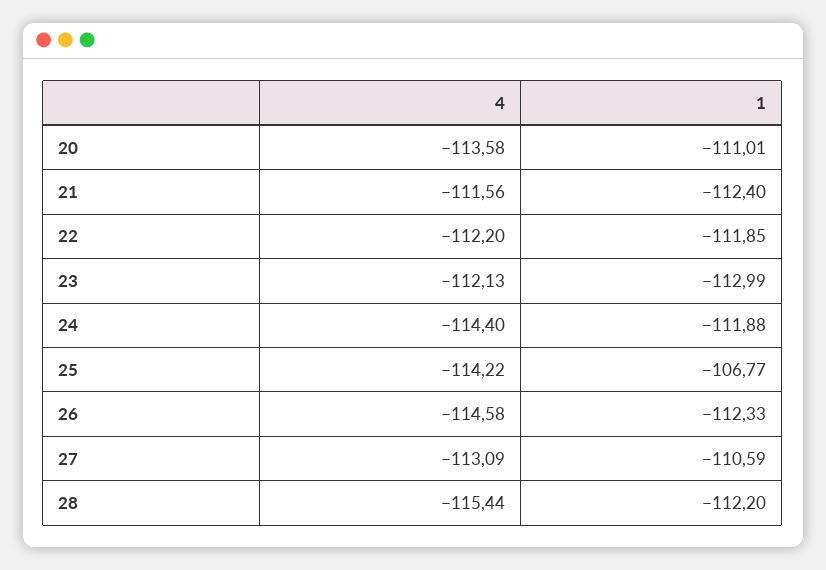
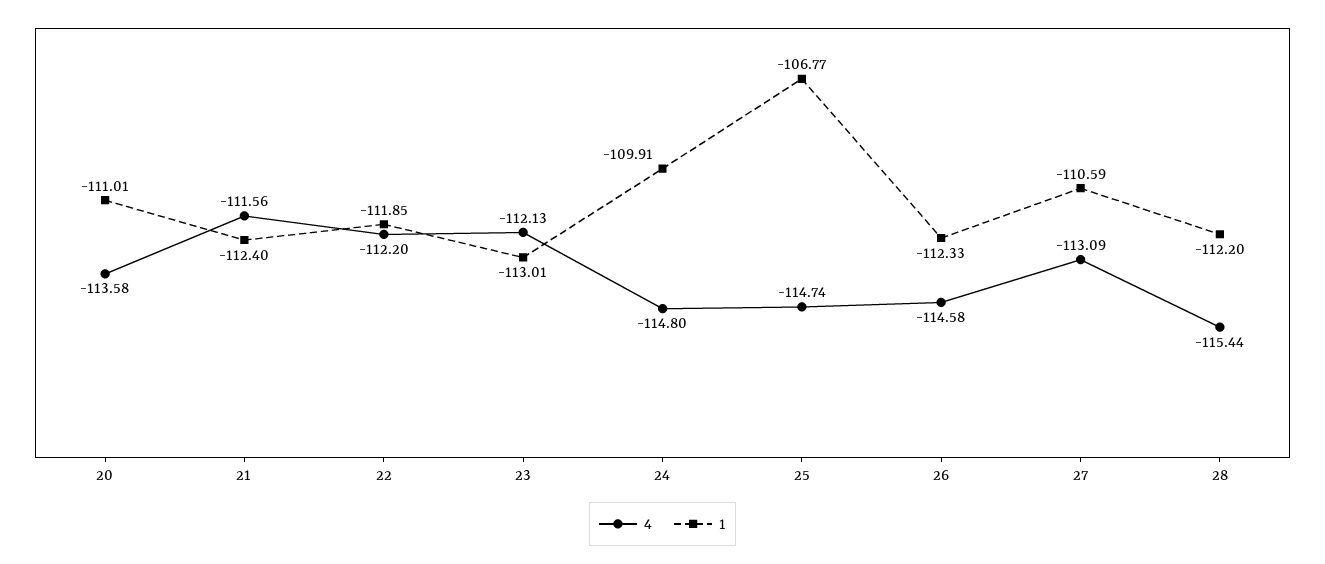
1, 23: -112.99 -> -113.01
4, 24: -114.4 -> -114.8
1, 24: -111.88 -> -109.91
4, 25: -114.22 -> -114.74

